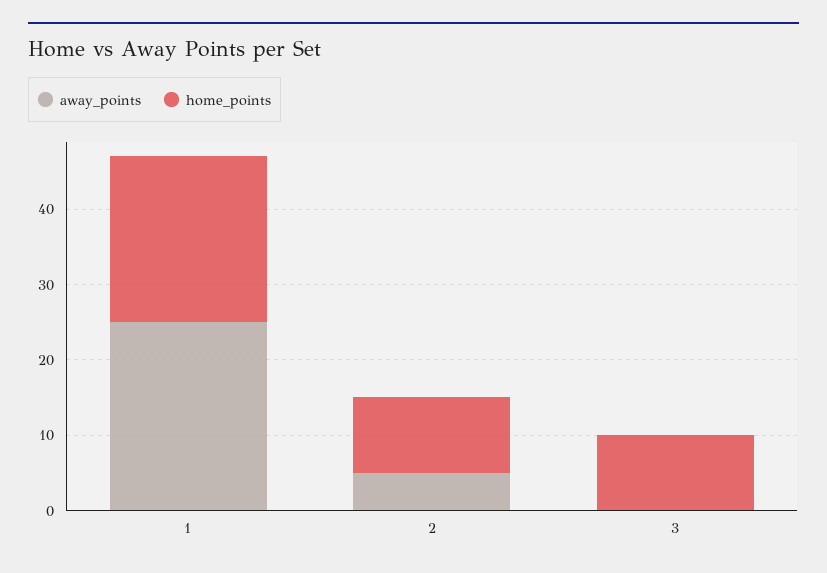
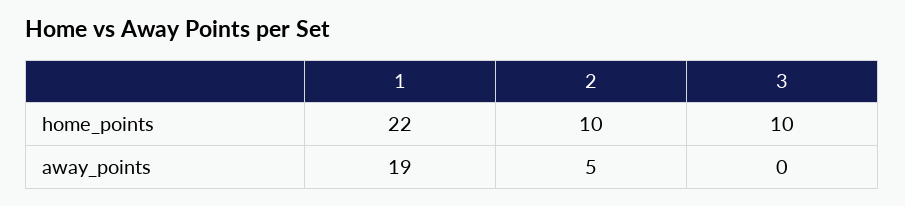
away_points, 1: 25 -> 19

